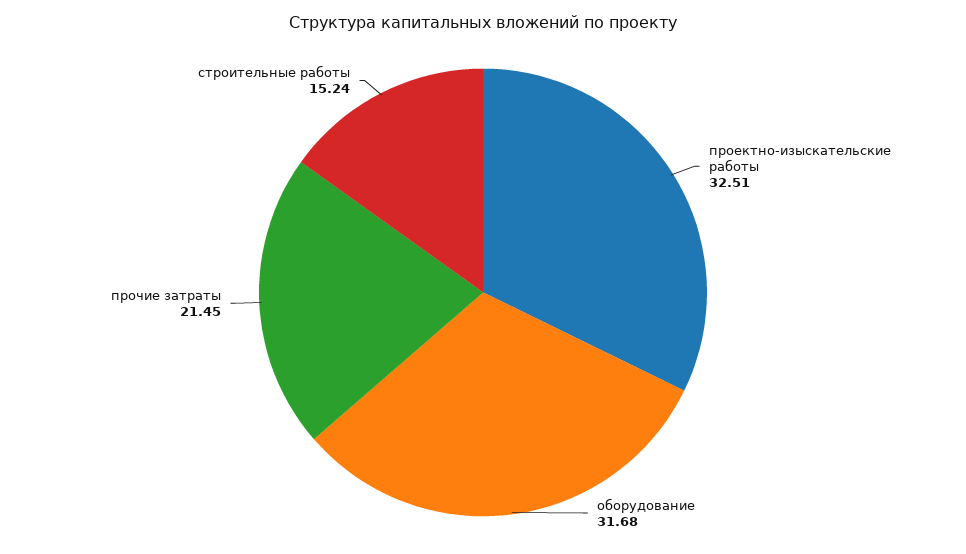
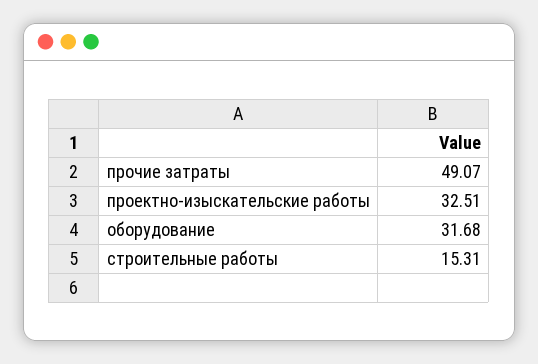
прочие затраты: 21.45 -> 49.07
строительные работы: 15.24 -> 15.31

